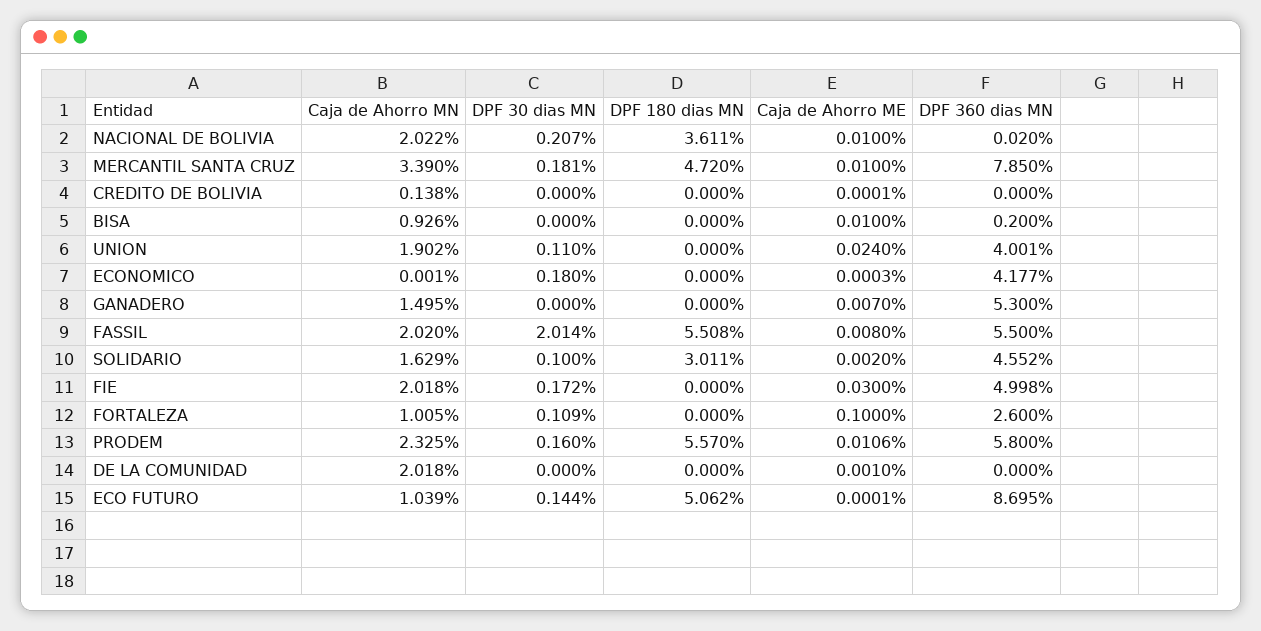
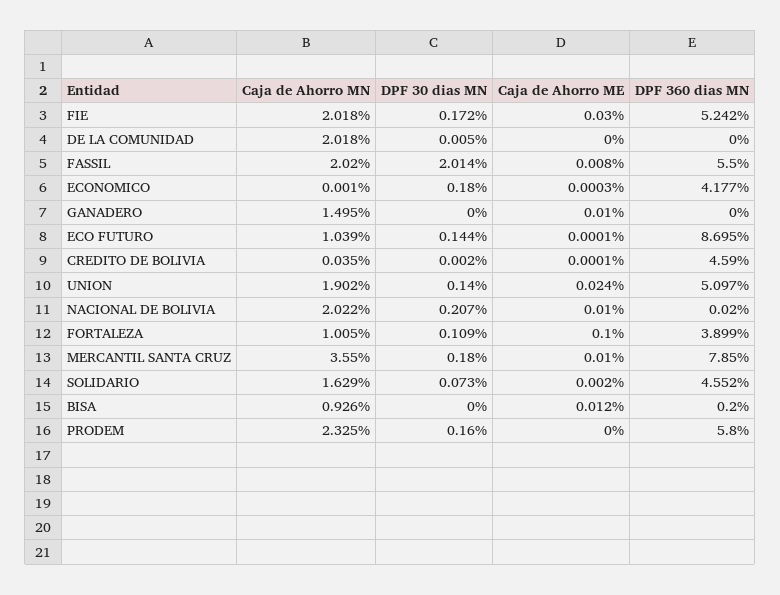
DPF 180 dias MN, NACIONAL DE BOLIVIA: 3.611 -> none
Caja de Ahorro MN, MERCANTIL SANTA CRUZ: 3.39 -> 3.55
DPF 30 dias MN, MERCANTIL SANTA CRUZ: 0.181 -> 0.18
DPF 180 dias MN, MERCANTIL SANTA CRUZ: 4.72 -> none
Caja de Ahorro MN, CREDITO DE BOLIVIA: 0.138 -> 0.035
DPF 30 dias MN, CREDITO DE BOLIVIA: 0 -> 0.002
DPF 180 dias MN, CREDITO DE BOLIVIA: 0 -> none
DPF 360 dias MN, CREDITO DE BOLIVIA: 0 -> 4.59
DPF 180 dias MN, BISA: 0 -> none
Caja de Ahorro ME, BISA: 0.01 -> 0.012
DPF 30 dias MN, UNION: 0.11 -> 0.14
DPF 180 dias MN, UNION: 0 -> none
DPF 360 dias MN, UNION: 4.001 -> 5.097
DPF 180 dias MN, ECONOMICO: 0 -> none
DPF 180 dias MN, GANADERO: 0 -> none
Caja de Ahorro ME, GANADERO: 0.007 -> 0.01
DPF 360 dias MN, GANADERO: 5.3 -> 0
DPF 180 dias MN, FASSIL: 5.508 -> none
DPF 30 dias MN, SOLIDARIO: 0.1 -> 0.073
DPF 180 dias MN, SOLIDARIO: 3.011 -> none
DPF 180 dias MN, FIE: 0 -> none
DPF 360 dias MN, FIE: 4.998 -> 5.242
DPF 180 dias MN, FORTALEZA: 0 -> none
DPF 360 dias MN, FORTALEZA: 2.6 -> 3.899
DPF 180 dias MN, PRODEM: 5.57 -> none
Caja de Ahorro ME, PRODEM: 0.0106 -> 0
DPF 30 dias MN, DE LA COMUNIDAD: 0 -> 0.005
DPF 180 dias MN, DE LA COMUNIDAD: 0 -> none
Caja de Ahorro ME, DE LA COMUNIDAD: 0.001 -> 0
DPF 180 dias MN, ECO FUTURO: 5.062 -> none

